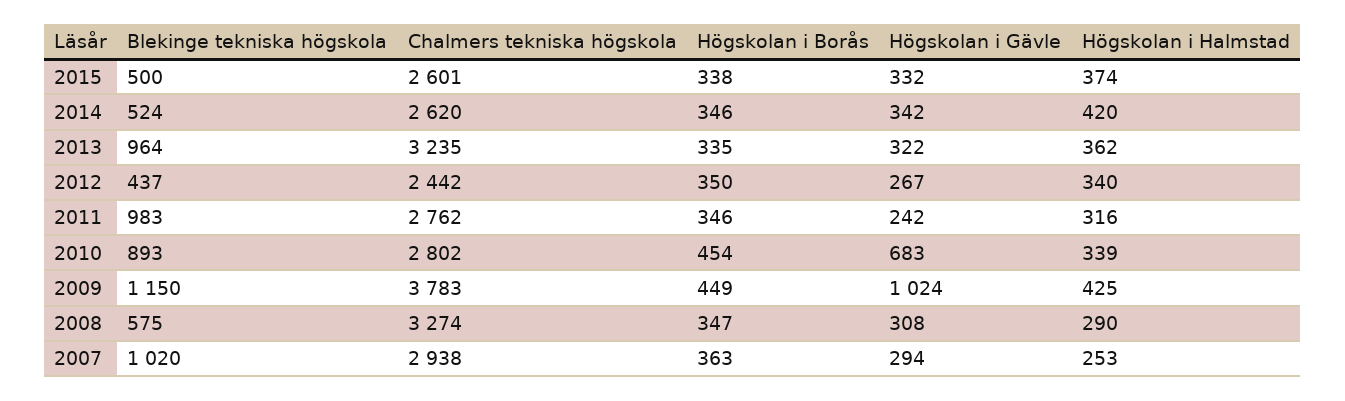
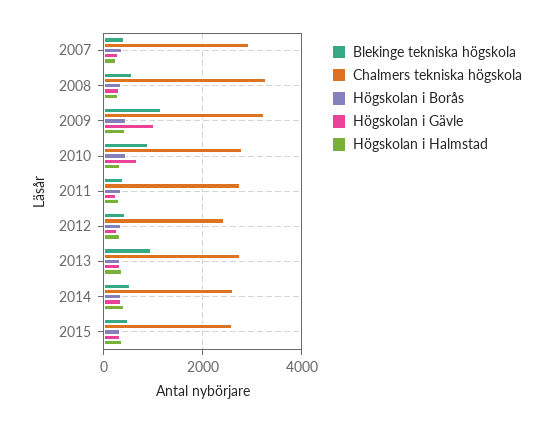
Chalmers tekniska högskola, 2013: 3235 -> 2800
Blekinge tekniska högskola, 2011: 983 -> 400
Chalmers tekniska högskola, 2009: 3783 -> 3200
Blekinge tekniska högskola, 2007: 1020 -> 400

